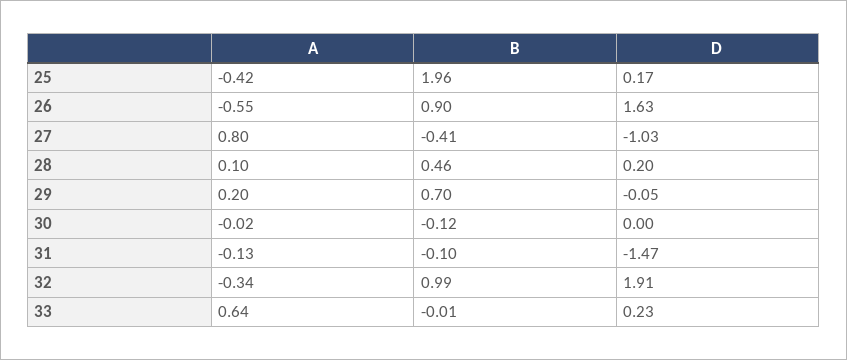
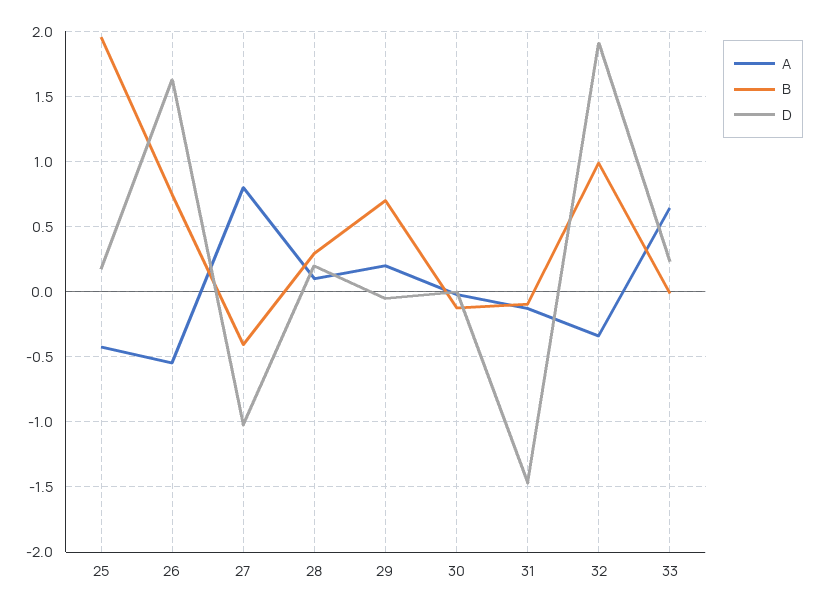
B, 26: 0.9 -> 0.75
B, 28: 0.46 -> 0.3

